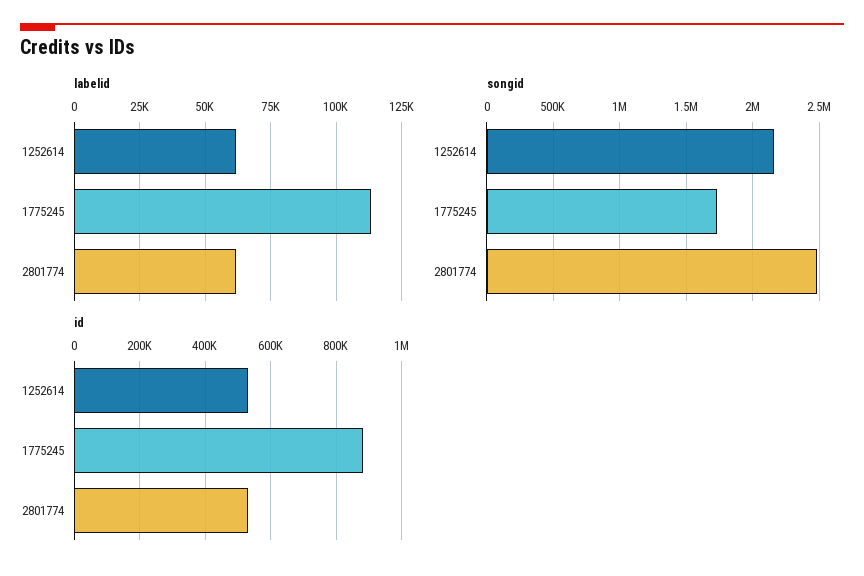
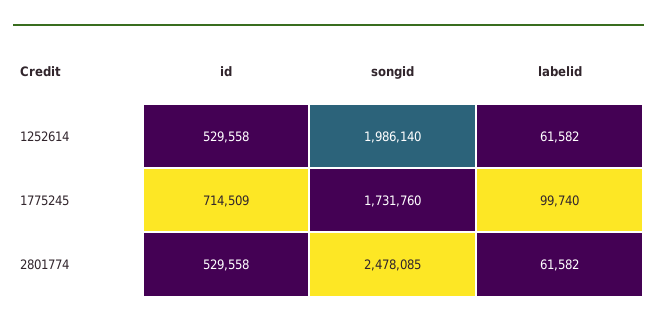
labelid, 1775245: 112500 -> 99740
songid, 1252614: 2150000 -> 1986140
id, 1775245: 880000 -> 714509

